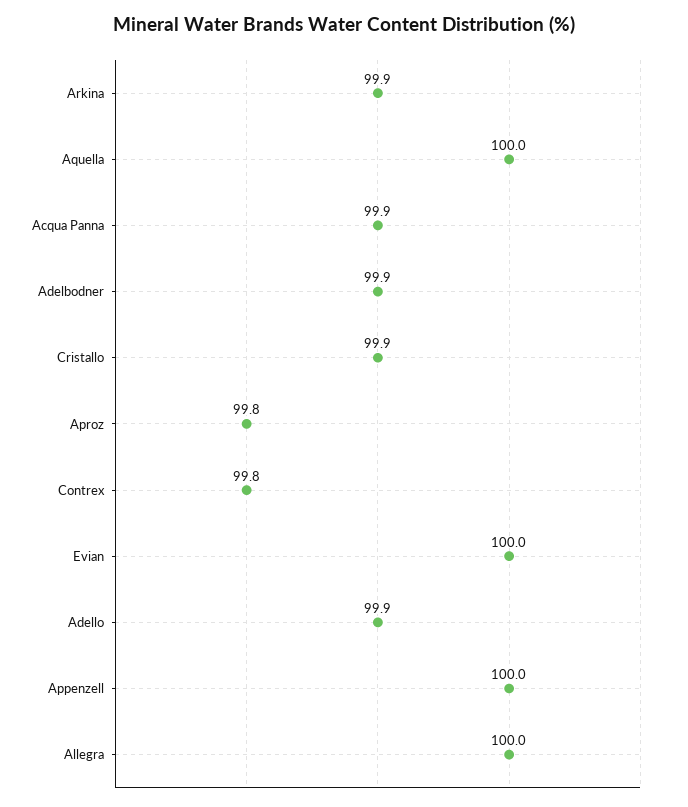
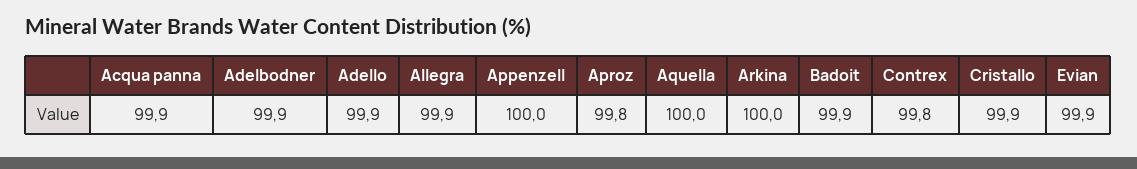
Arkina: 99.9 -> 100
Evian: 100 -> 99.9
Allegra: 100 -> 99.9
Badoit: none -> 99.9

